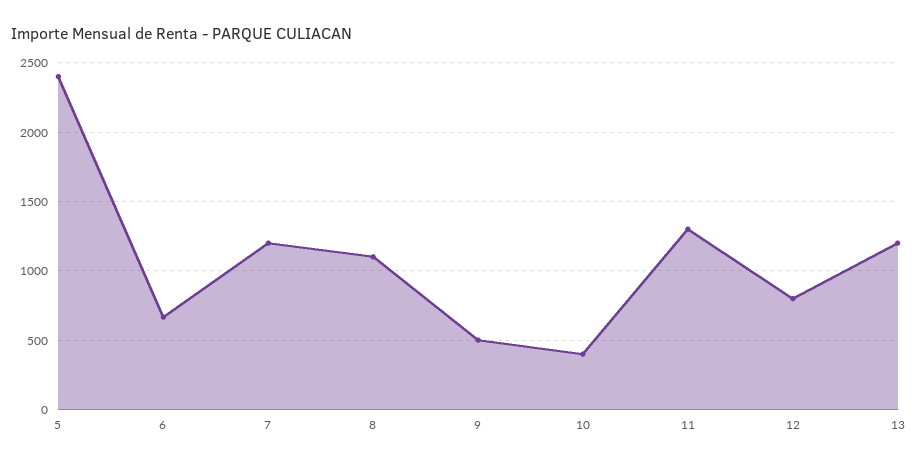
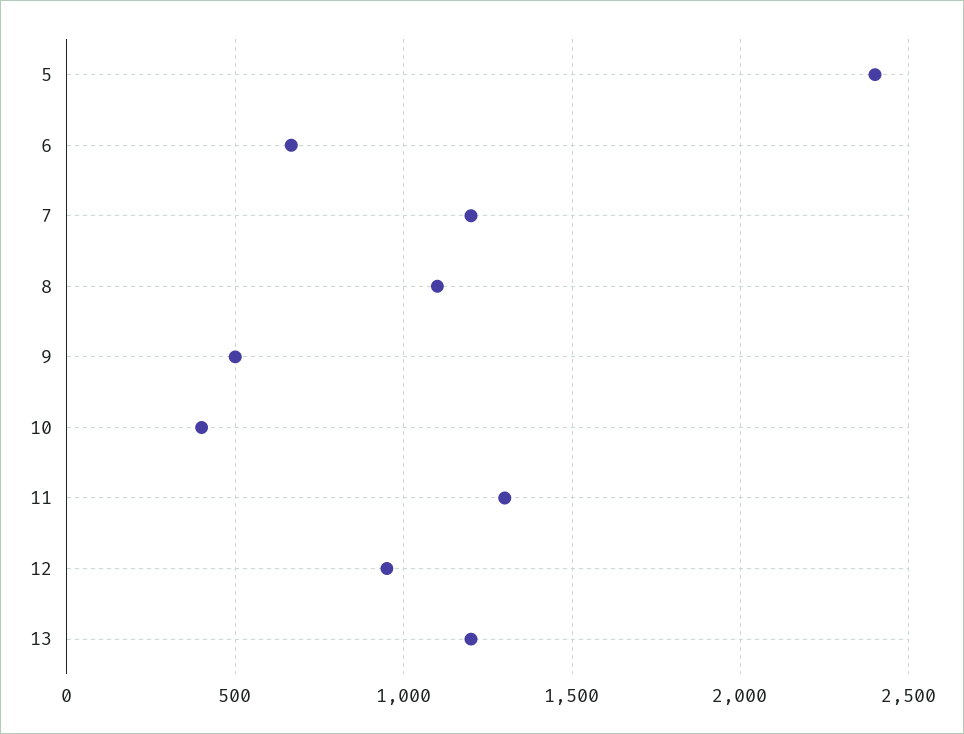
12: 800 -> 950

